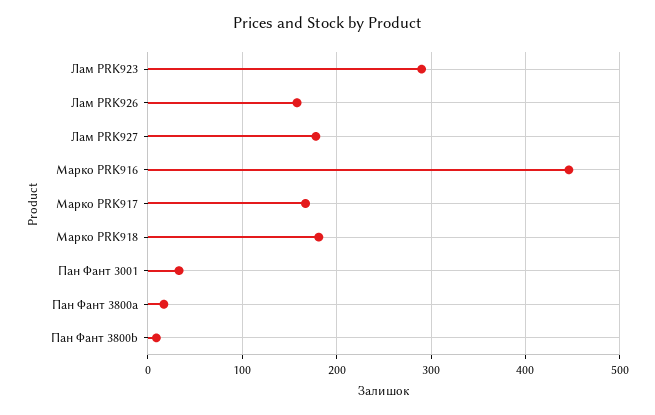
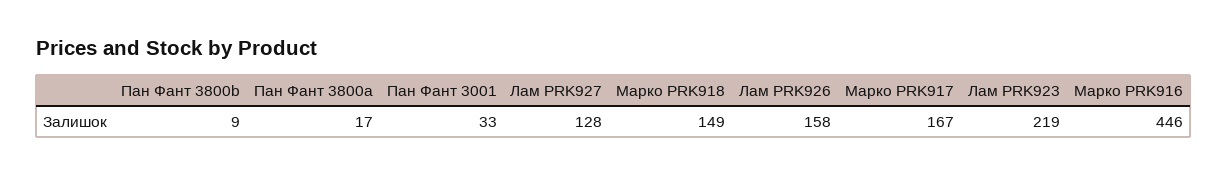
Лам PRK923: 290 -> 219
Лам PRK927: 180 -> 128
Марко PRK918: 180 -> 149

